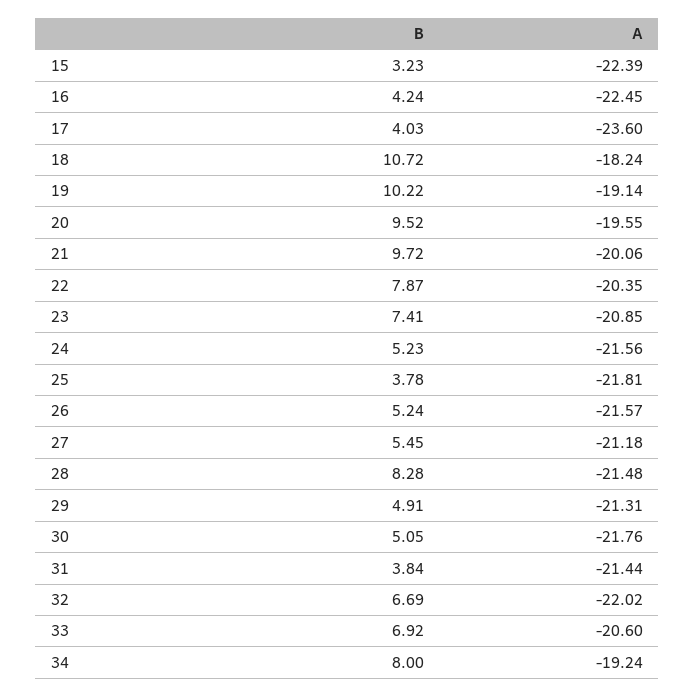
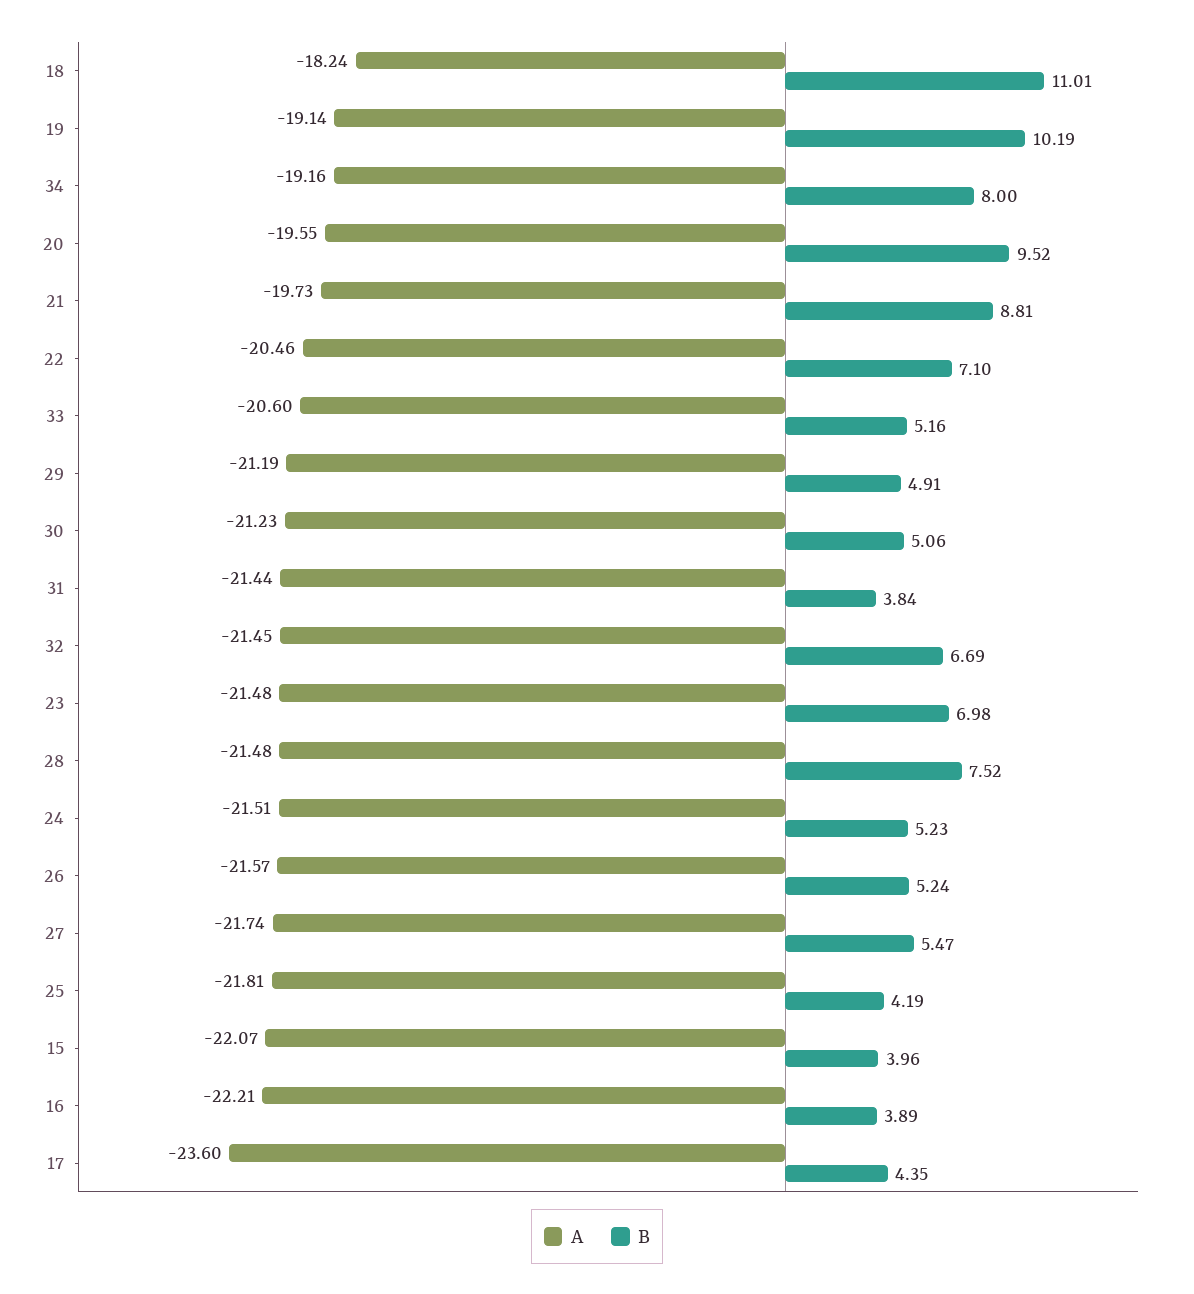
B, 15: 3.23 -> 3.96
A, 15: -22.39 -> -22.07
B, 16: 4.24 -> 3.89
A, 16: -22.45 -> -22.21
B, 17: 4.03 -> 4.35
B, 18: 10.72 -> 11.01
B, 19: 10.22 -> 10.19
B, 21: 9.72 -> 8.81
A, 21: -20.06 -> -19.73
B, 22: 7.87 -> 7.1
A, 22: -20.35 -> -20.46
B, 23: 7.41 -> 6.98
A, 23: -20.85 -> -21.48
A, 24: -21.56 -> -21.51
B, 25: 3.78 -> 4.19
B, 27: 5.45 -> 5.47
A, 27: -21.18 -> -21.74
B, 28: 8.28 -> 7.52
A, 29: -21.31 -> -21.19
B, 30: 5.05 -> 5.06
A, 30: -21.76 -> -21.23
A, 32: -22.02 -> -21.45
B, 33: 6.92 -> 5.16
A, 34: -19.24 -> -19.16

